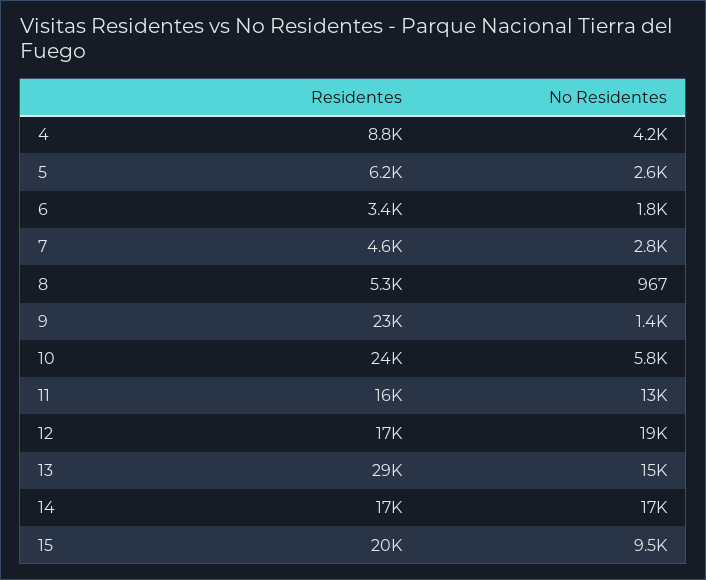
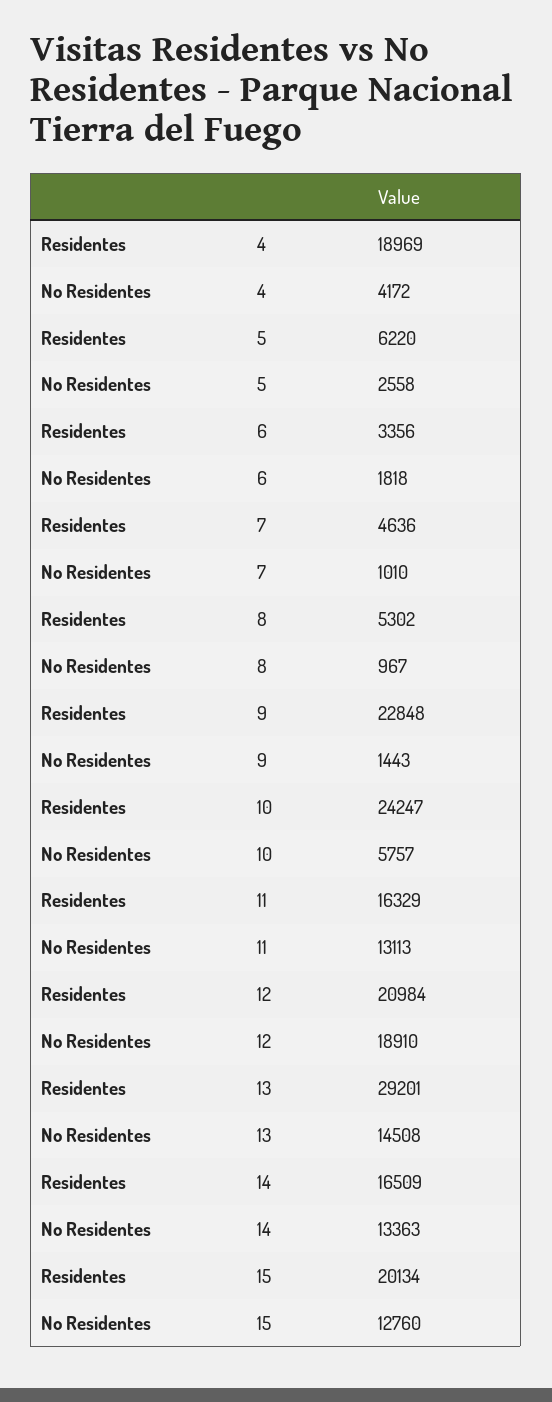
Residentes, 4: 8800 -> 18969
No Residentes, 7: 2800 -> 1010
Residentes, 12: 17000 -> 20984
No Residentes, 14: 17000 -> 13363
No Residentes, 15: 9500 -> 12760

